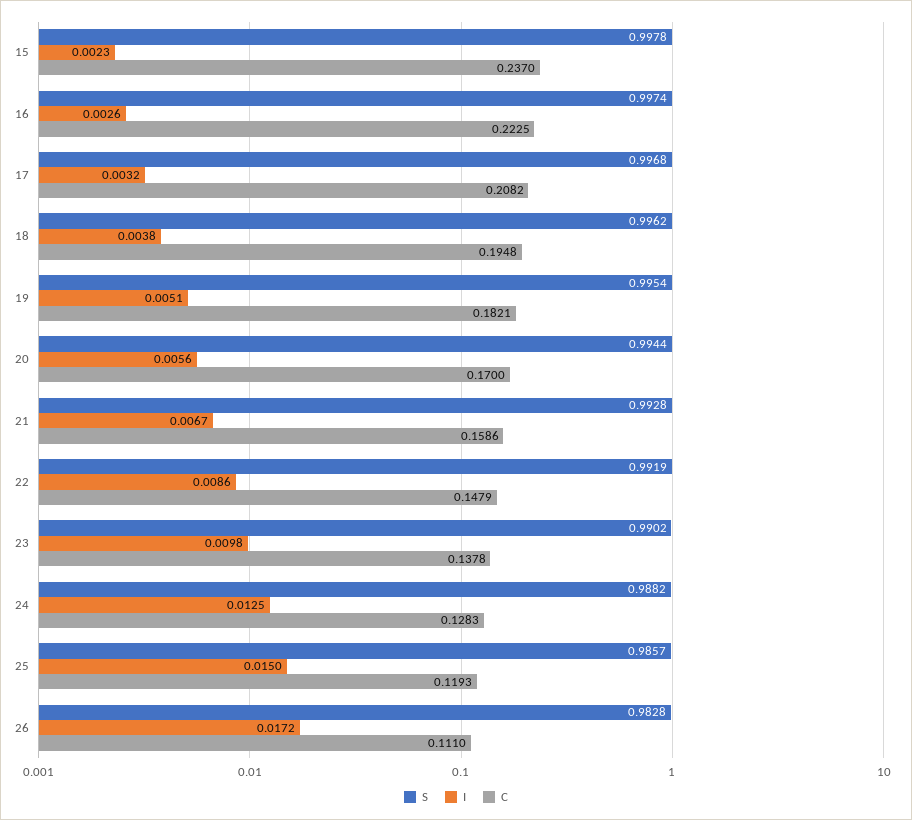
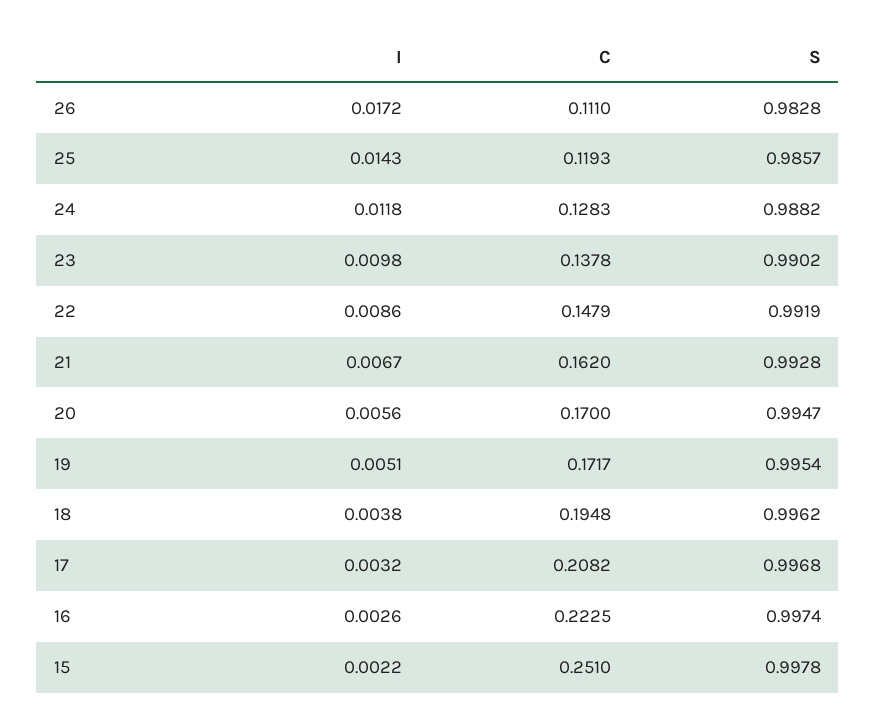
I, 15: 0.0023 -> 0.0022
C, 15: 0.237 -> 0.251
C, 19: 0.1821 -> 0.1717
S, 20: 0.9944 -> 0.9947
C, 21: 0.1586 -> 0.162
I, 24: 0.0125 -> 0.0118
I, 25: 0.015 -> 0.0143

